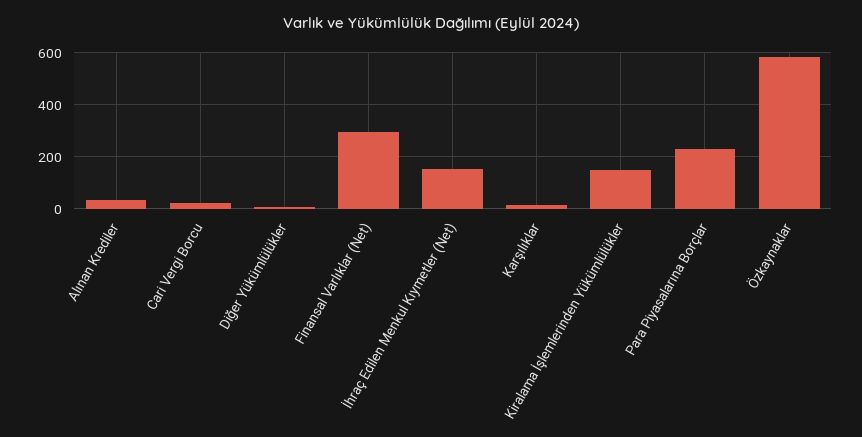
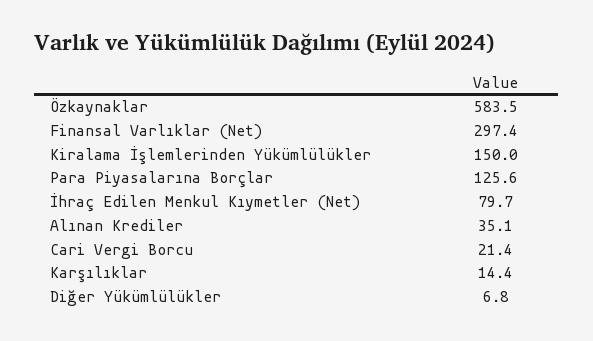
İhraç Edilen Menkul Kıymetler (Net): 150 -> 79.7
Para Piyasalarına Borçlar: 225 -> 125.6

